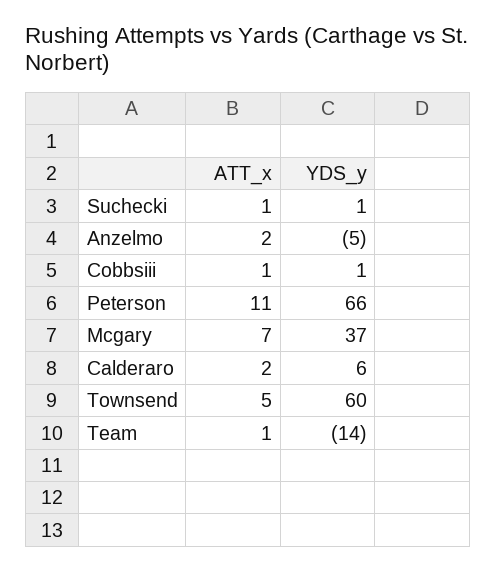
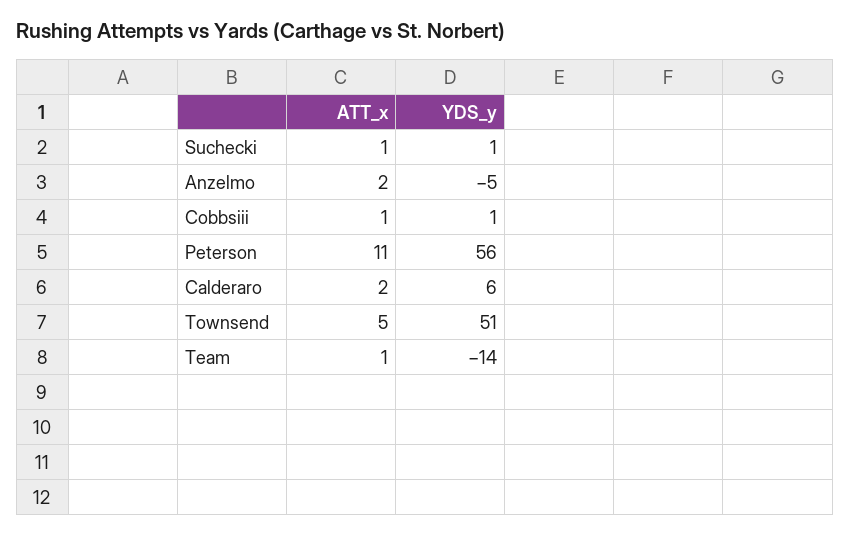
YDS_y, Peterson: 66 -> 56
ATT_x, Mcgary: 7 -> none
YDS_y, Mcgary: 37 -> none
YDS_y, Townsend: 60 -> 51

